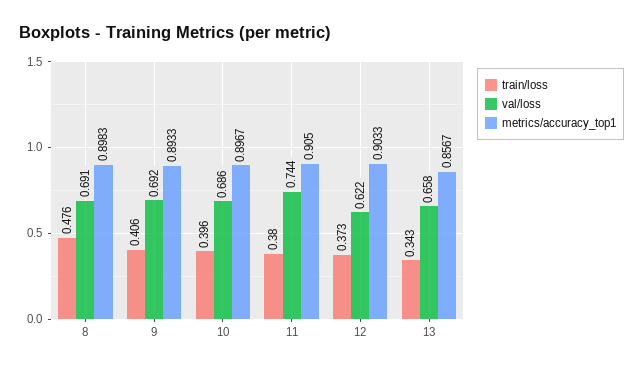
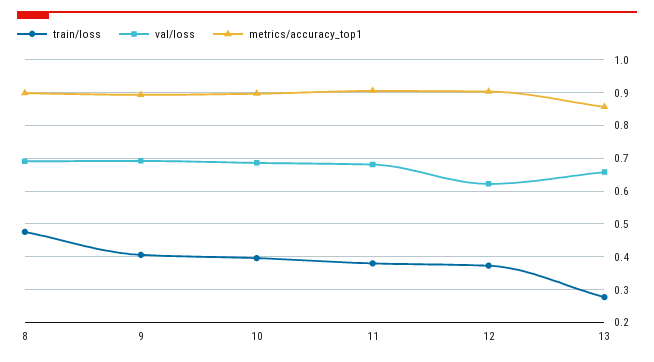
val/loss, 11: 0.744 -> 0.68
train/loss, 13: 0.343 -> 0.28

